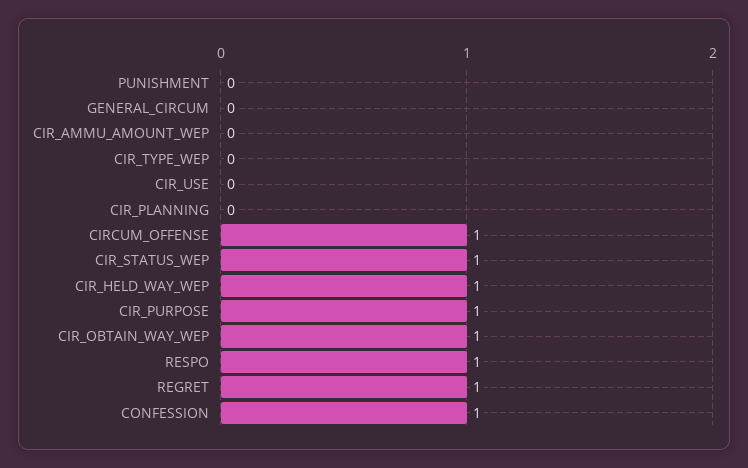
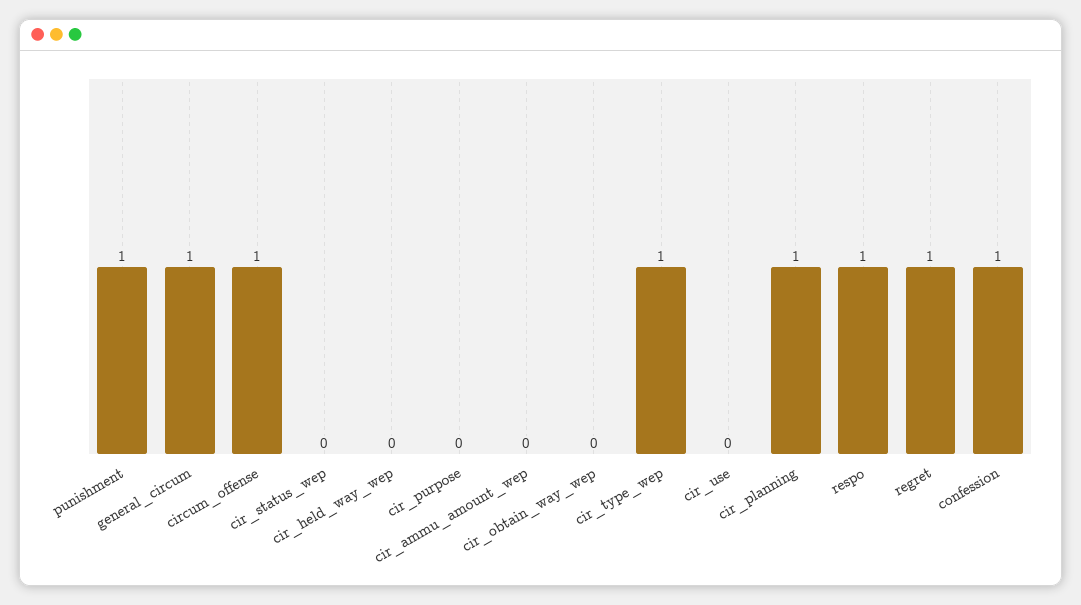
PUNISHMENT: 0 -> 1
GENERAL_CIRCUM: 0 -> 1
CIR_TYPE_WEP: 0 -> 1
CIR_PLANNING: 0 -> 1
CIR_STATUS_WEP: 1 -> 0
CIR_HELD_WAY_WEP: 1 -> 0
CIR_PURPOSE: 1 -> 0
CIR_OBTAIN_WAY_WEP: 1 -> 0

